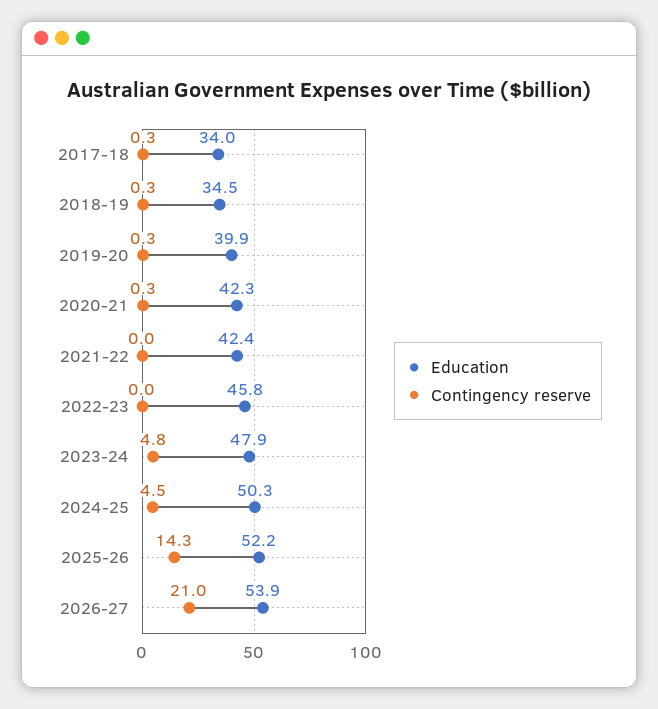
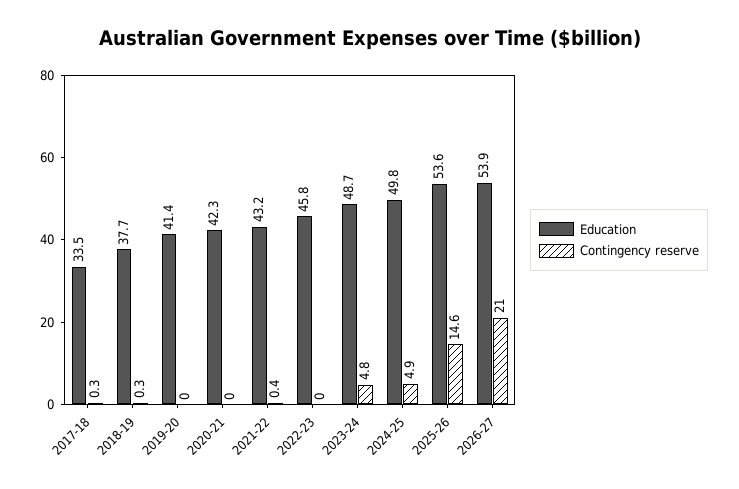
Education, 2017-18: 34 -> 33.5
Education, 2018-19: 34.5 -> 37.7
Education, 2019-20: 39.9 -> 41.4
Contingency reserve, 2019-20: 0.3 -> 0
Contingency reserve, 2020-21: 0.3 -> 0
Education, 2021-22: 42.4 -> 43.2
Contingency reserve, 2021-22: 0 -> 0.4
Education, 2023-24: 47.9 -> 48.7
Education, 2024-25: 50.3 -> 49.8
Contingency reserve, 2024-25: 4.5 -> 4.9
Education, 2025-26: 52.2 -> 53.6
Contingency reserve, 2025-26: 14.3 -> 14.6

